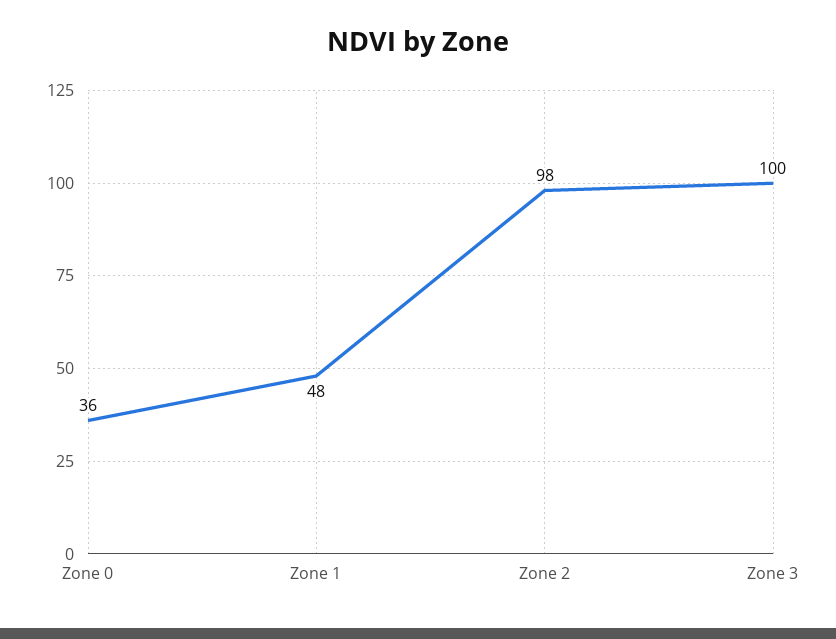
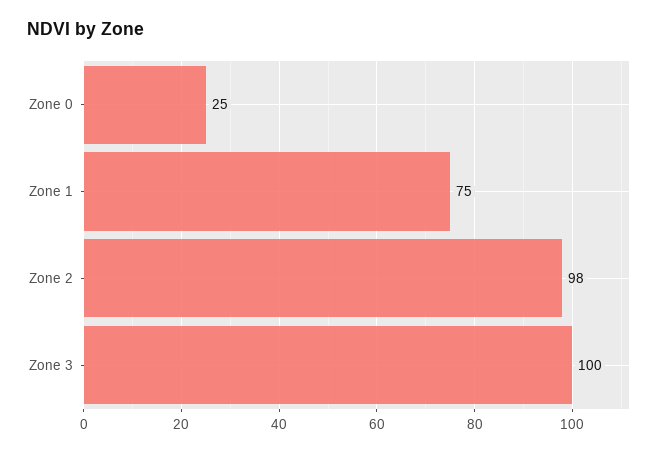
Zone 0: 36 -> 25
Zone 1: 48 -> 75

